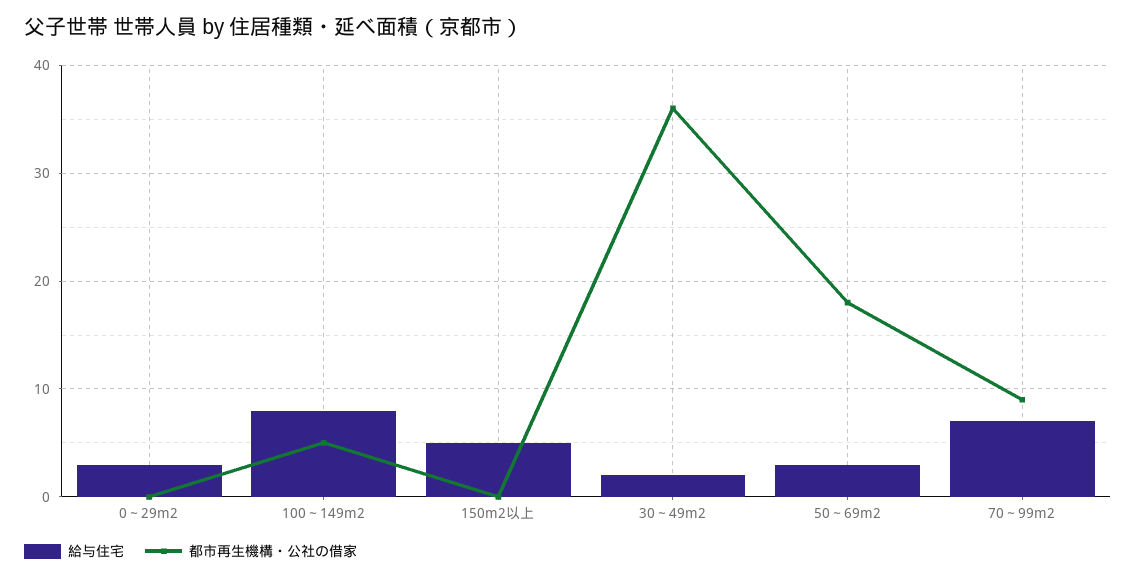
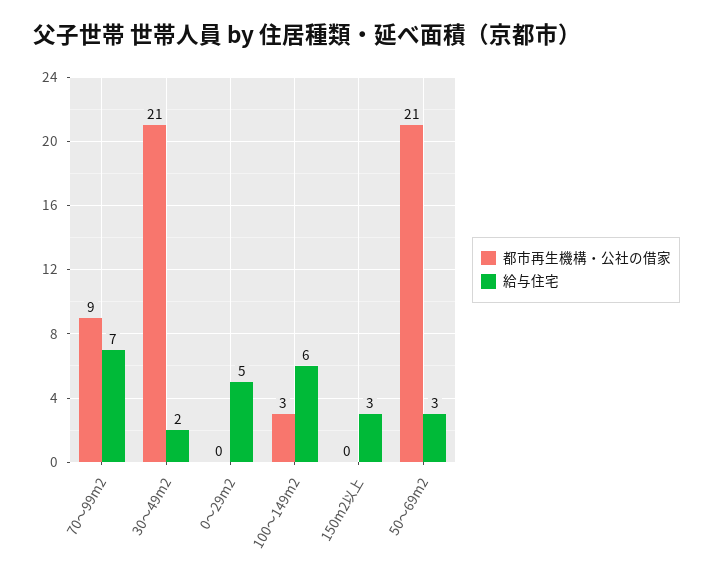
給与住宅, 0～29m2: 3 -> 5
給与住宅, 100～149m2: 8 -> 6
都市再生機構・公社の借家, 100～149m2: 5 -> 3
給与住宅, 150m2以上: 5 -> 3
都市再生機構・公社の借家, 30～49m2: 36 -> 21
都市再生機構・公社の借家, 50～69m2: 18 -> 21

